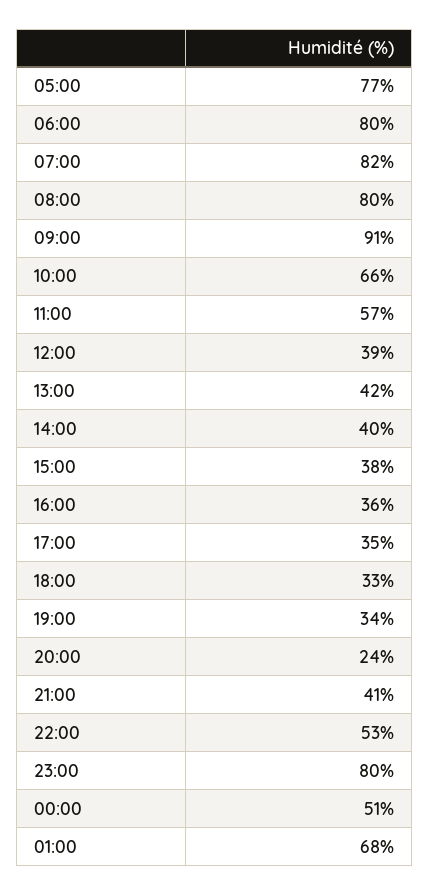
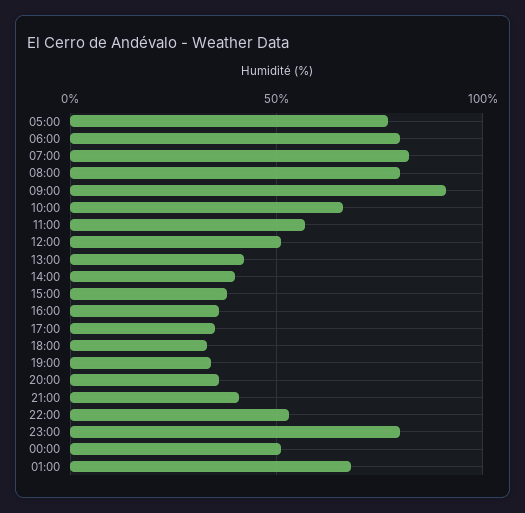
12:00: 39 -> 50
20:00: 24 -> 35

